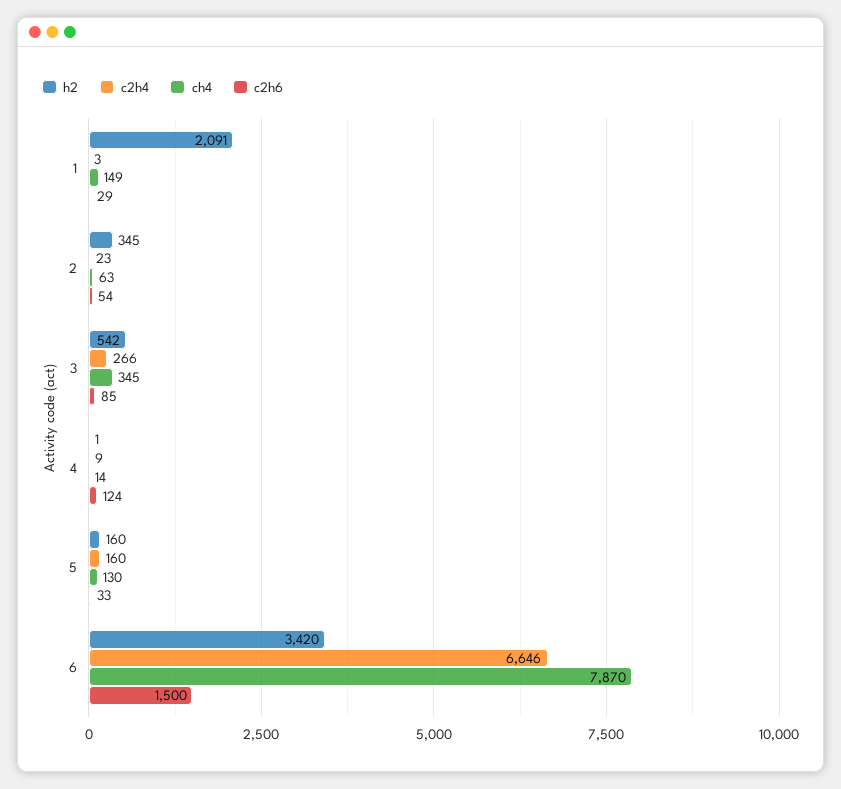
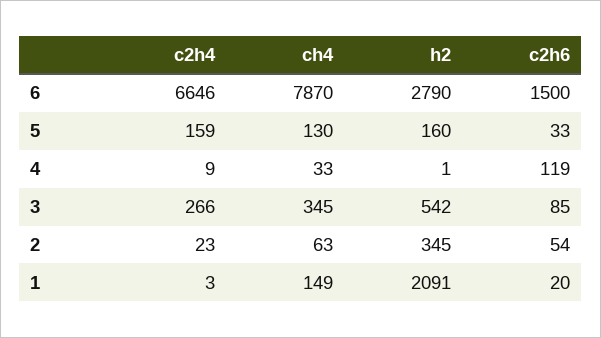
c2h6, 1: 29 -> 20
ch4, 4: 14 -> 33
c2h6, 4: 124 -> 119
c2h4, 5: 160 -> 159
h2, 6: 3420 -> 2790

